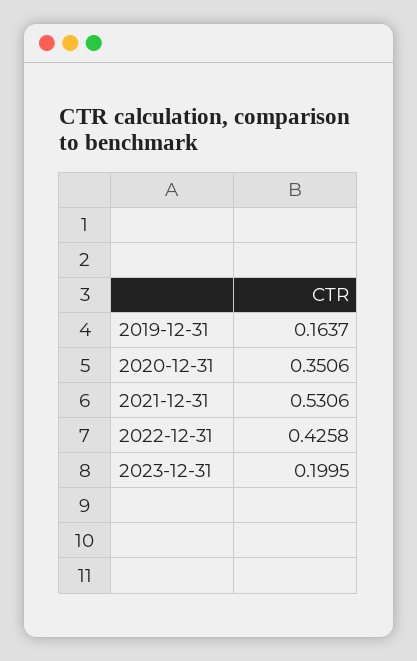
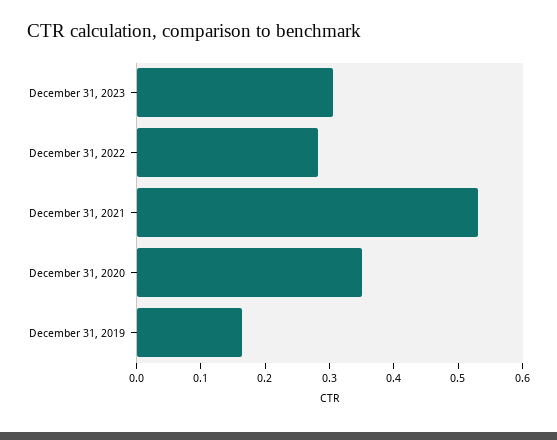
2022-12-31: 0.4258 -> 0.28
2023-12-31: 0.1995 -> 0.3

